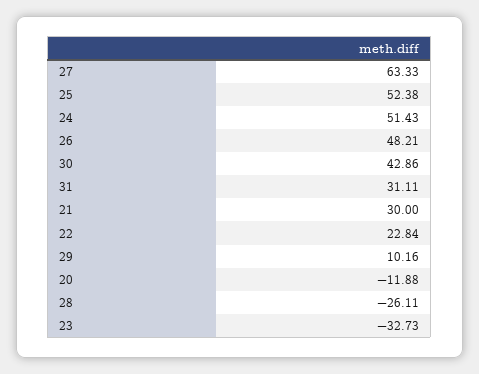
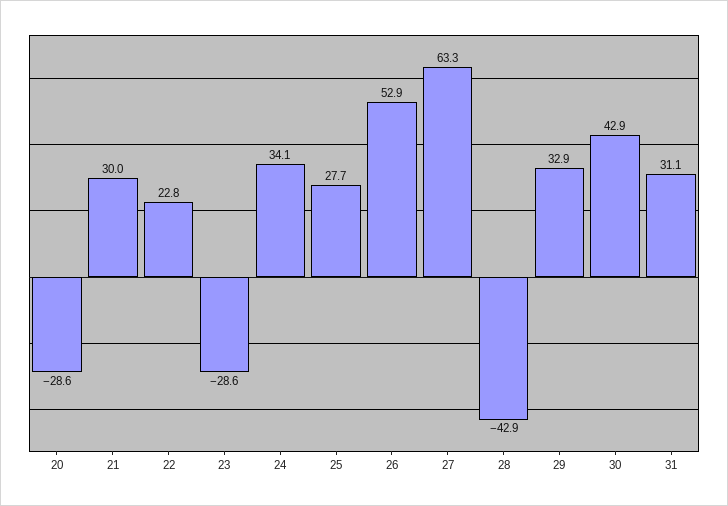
25: 52.38 -> 27.7
24: 51.43 -> 34.1
26: 48.21 -> 52.9
29: 10.16 -> 32.9
20: -11.88 -> -28.6
28: -26.11 -> -42.9
23: -32.73 -> -28.6

